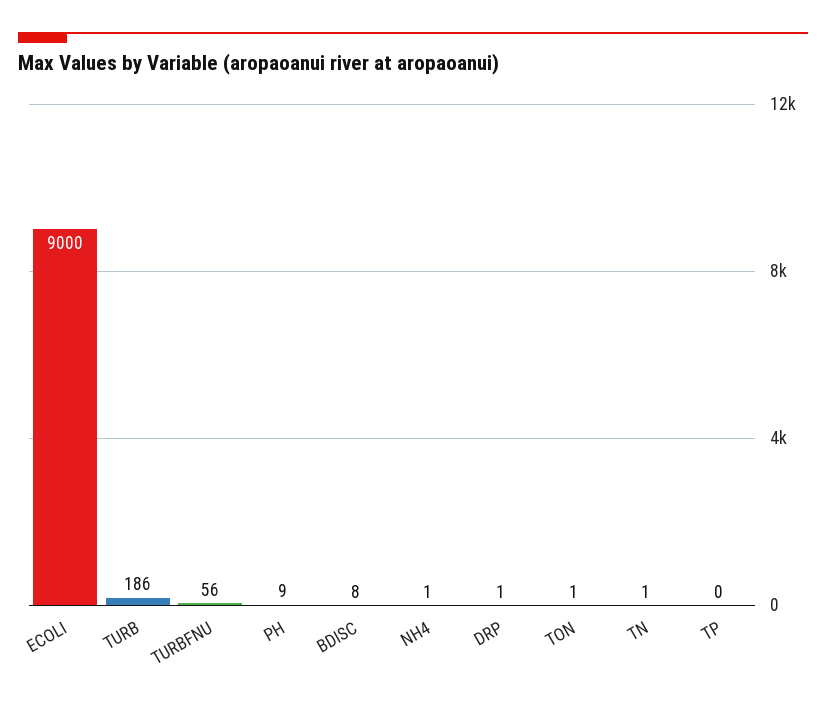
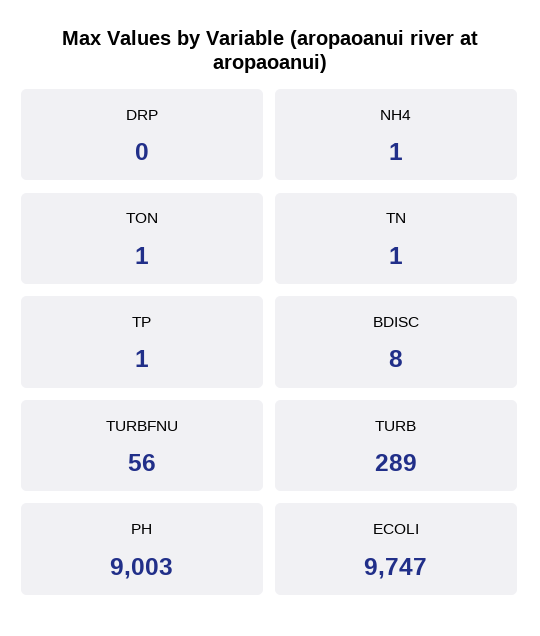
ECOLI: 9000 -> 9747
TURB: 186 -> 289
PH: 9 -> 9003
DRP: 1 -> 0
TP: 0 -> 1

